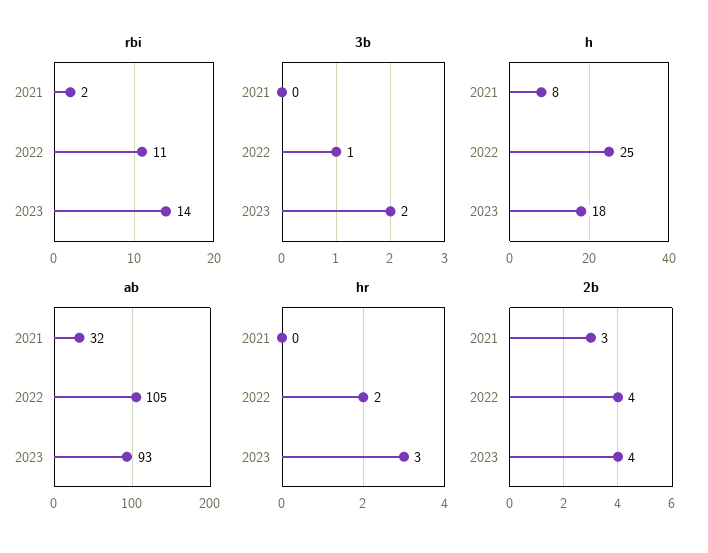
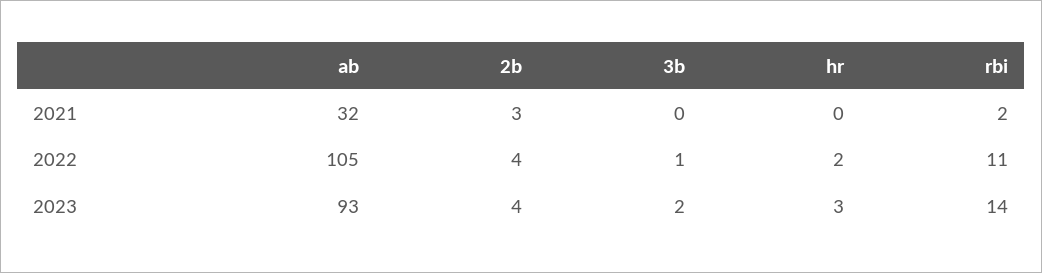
h, 2021: 8 -> none
h, 2022: 25 -> none
h, 2023: 18 -> none

